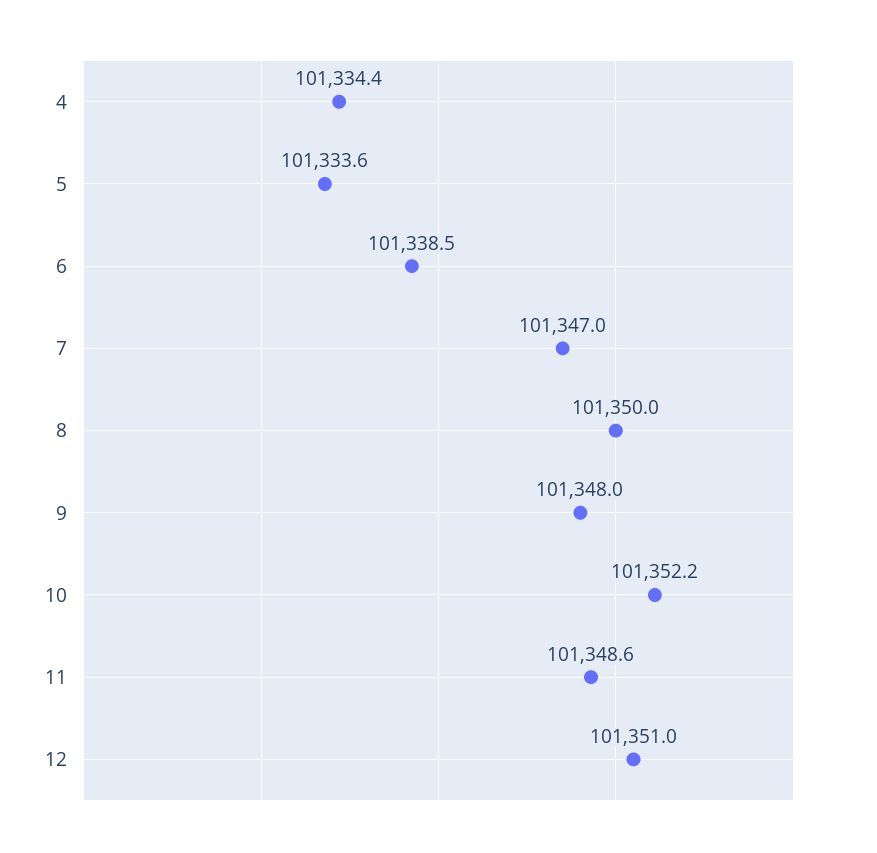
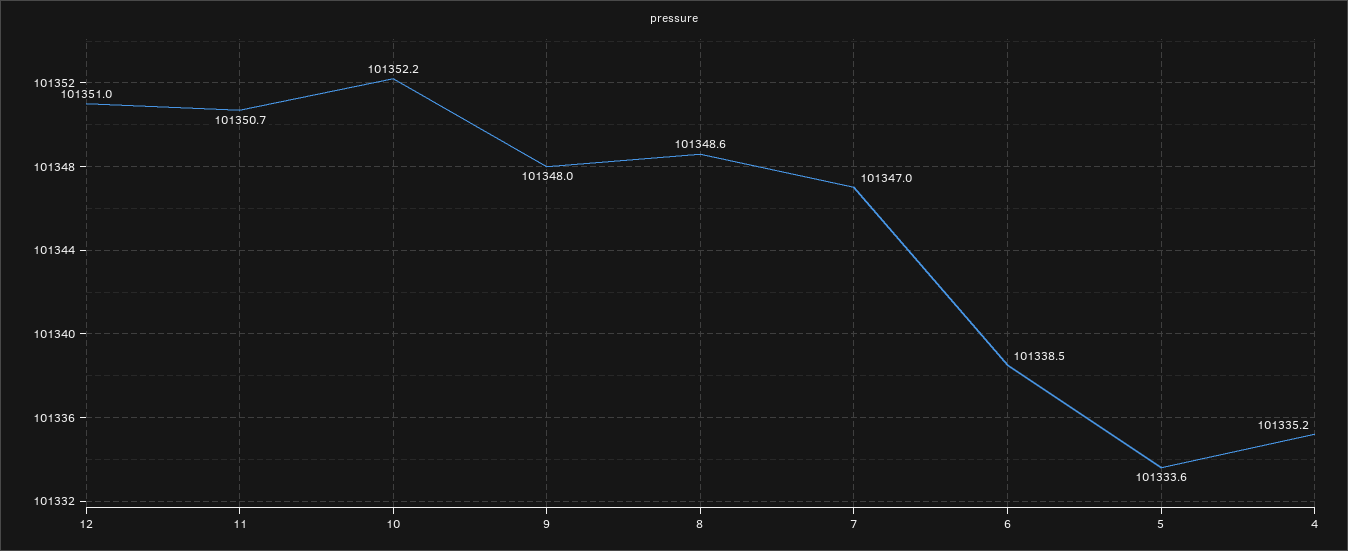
4: 101334.4 -> 101335.2
8: 101350 -> 101348.6
11: 101348.6 -> 101350.7

